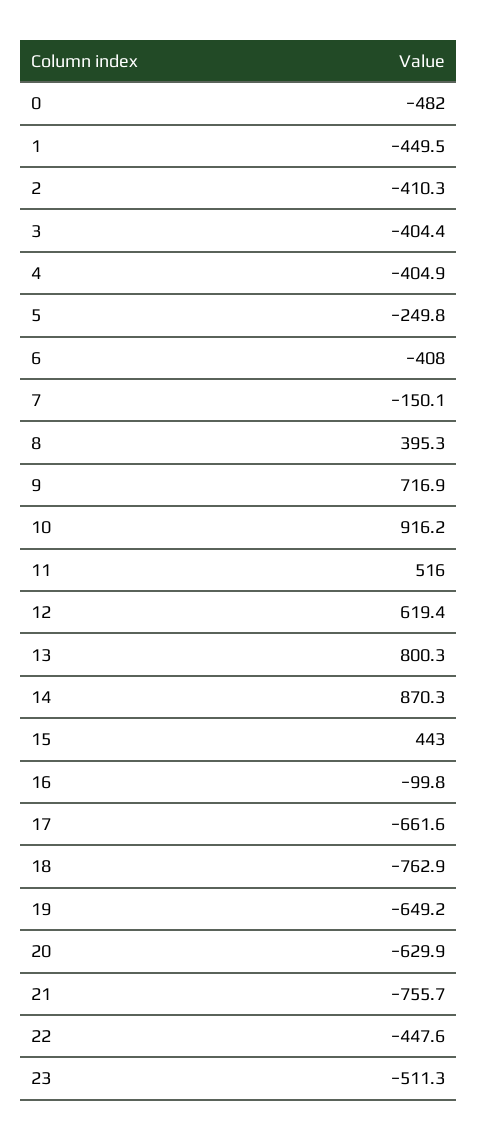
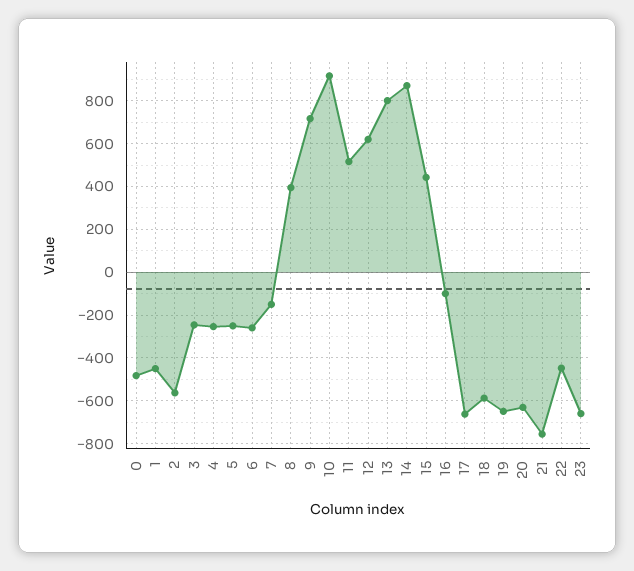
2: -410.3 -> -550
3: -404.4 -> -250
4: -404.9 -> -250
6: -408 -> -250
18: -762.9 -> -600
23: -511.3 -> -650

